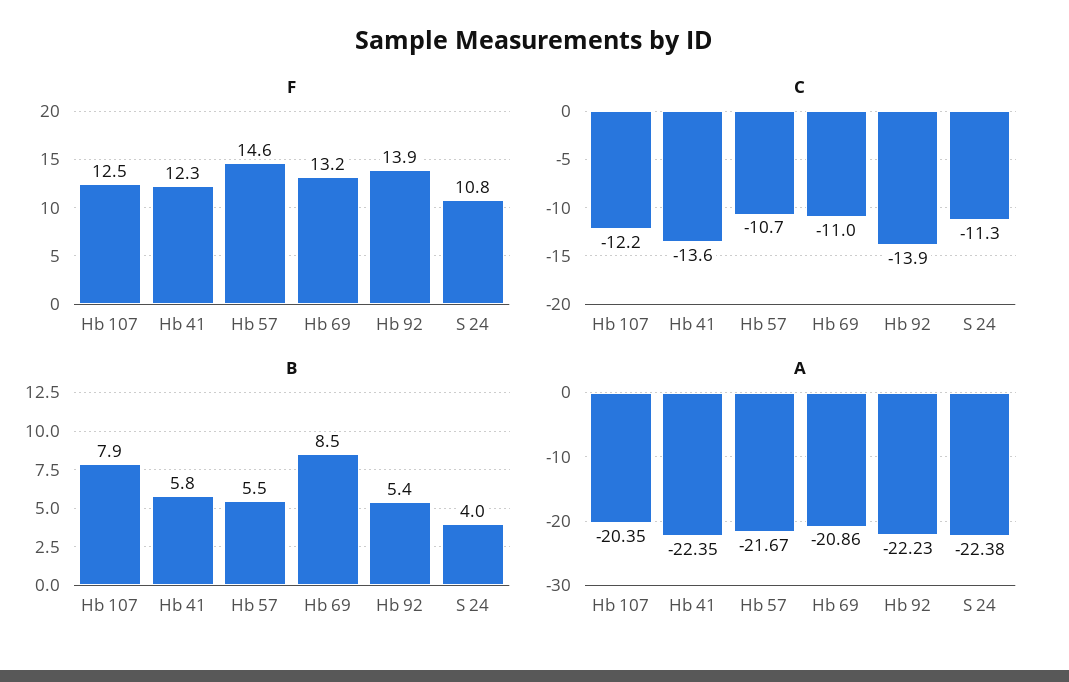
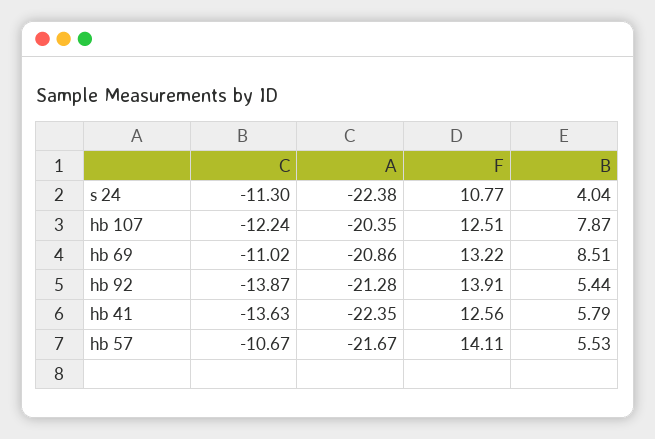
F, Hb 41: 12.3 -> 12.56
F, Hb 57: 14.6 -> 14.11
A, Hb 92: -22.23 -> -21.28

